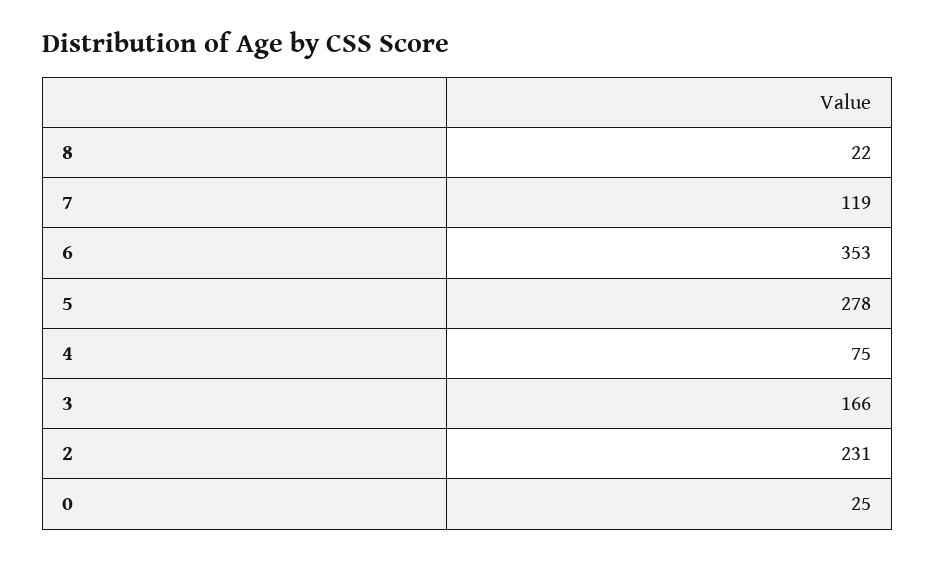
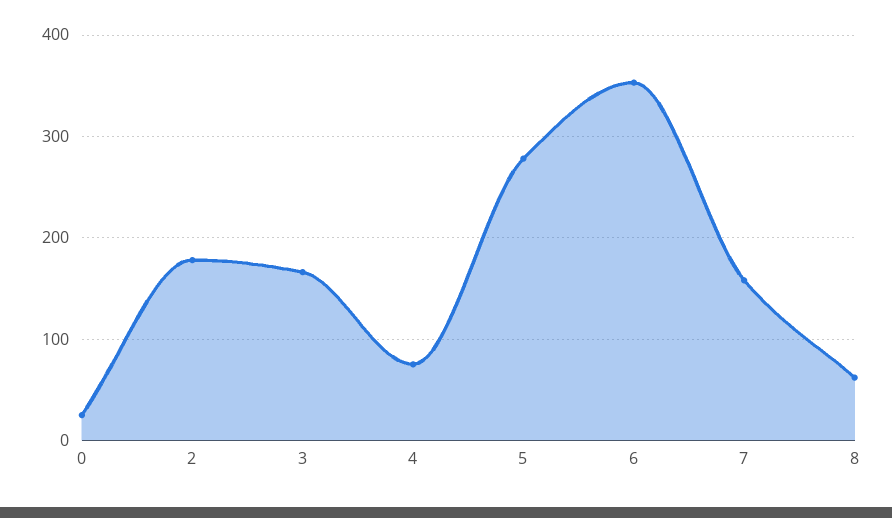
8: 22 -> 60
7: 119 -> 160
2: 231 -> 180

